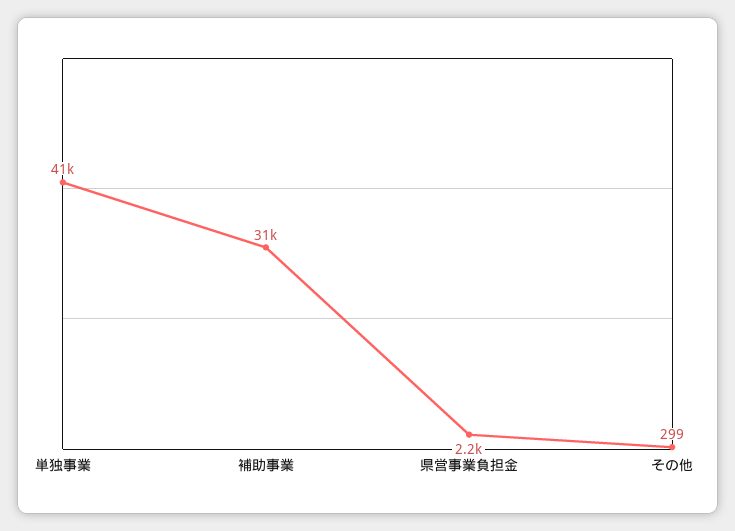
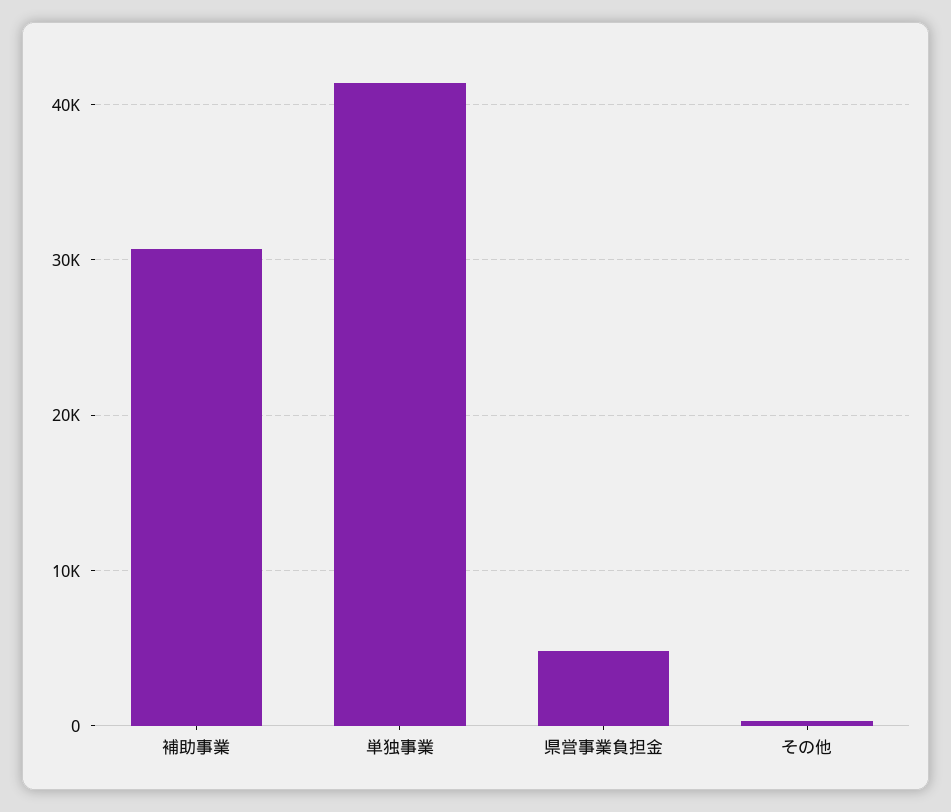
県営事業負担金: 2200 -> 5000

